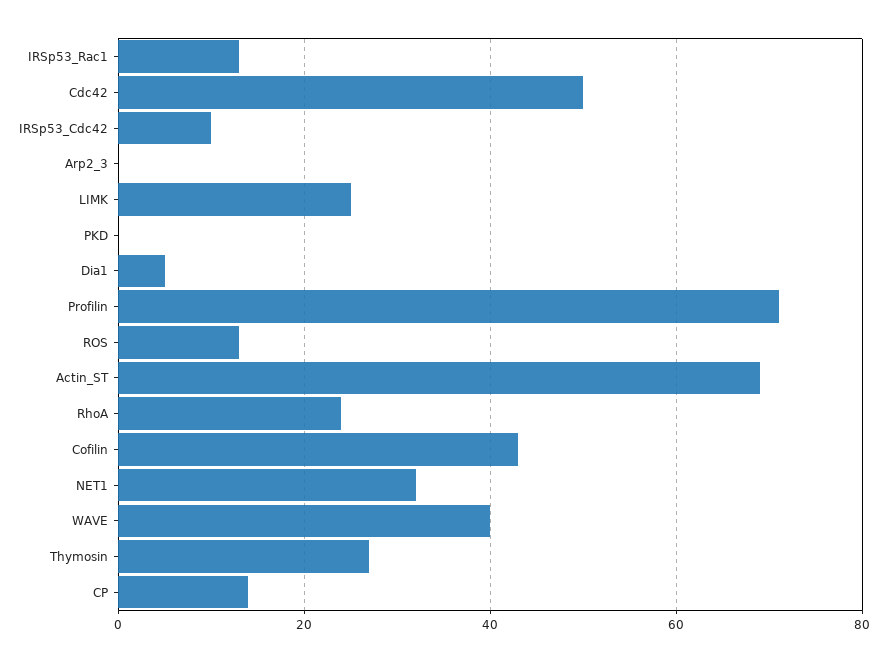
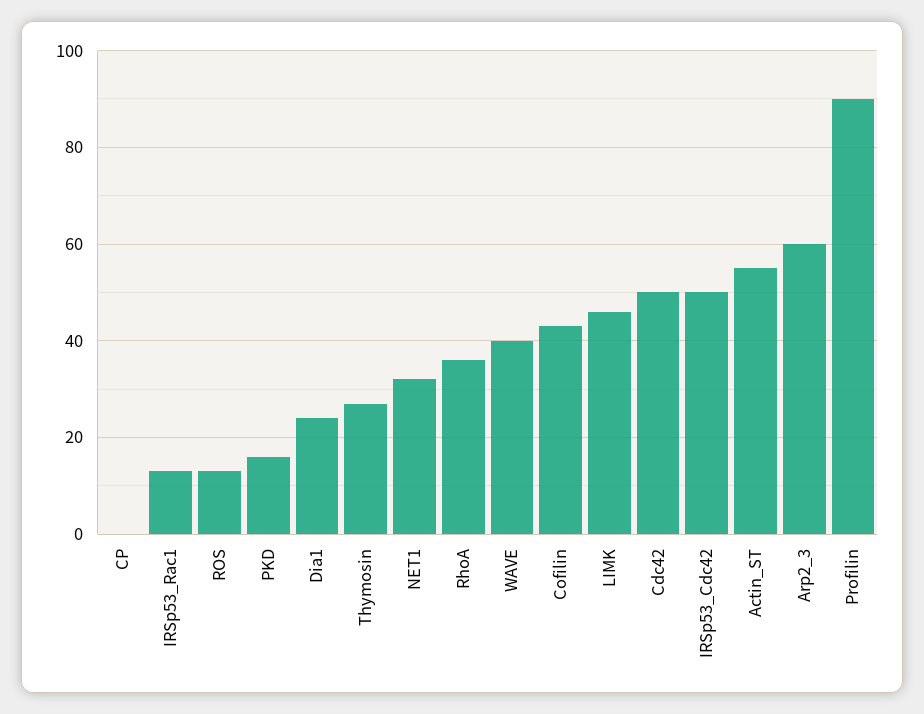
IRSp53_Cdc42: 10 -> 50
Arp2_3: 0 -> 60
LIMK: 25 -> 45
PKD: 0 -> 15
Dia1: 5 -> 25
Profilin: 70 -> 90
Actin_ST: 70 -> 55
RhoA: 25 -> 35
CP: 15 -> 0

